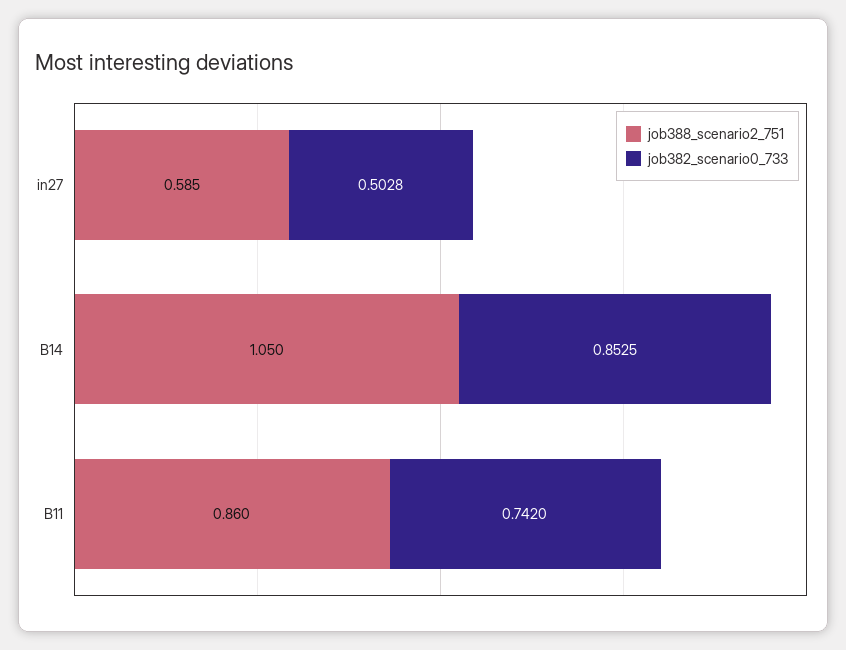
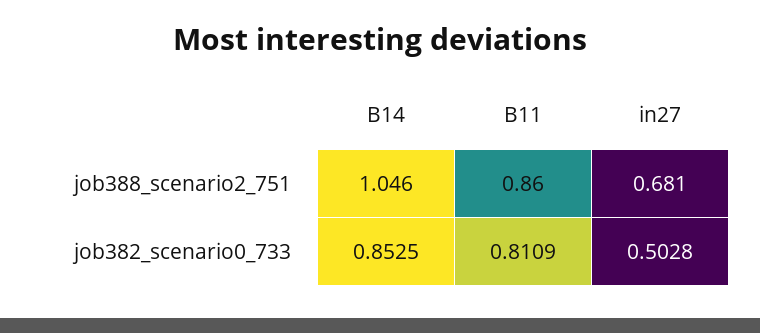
job388_scenario2_751, in27: 0.585 -> 0.681
job388_scenario2_751, B14: 1.05 -> 1.046
job382_scenario0_733, B11: 0.742 -> 0.8109

